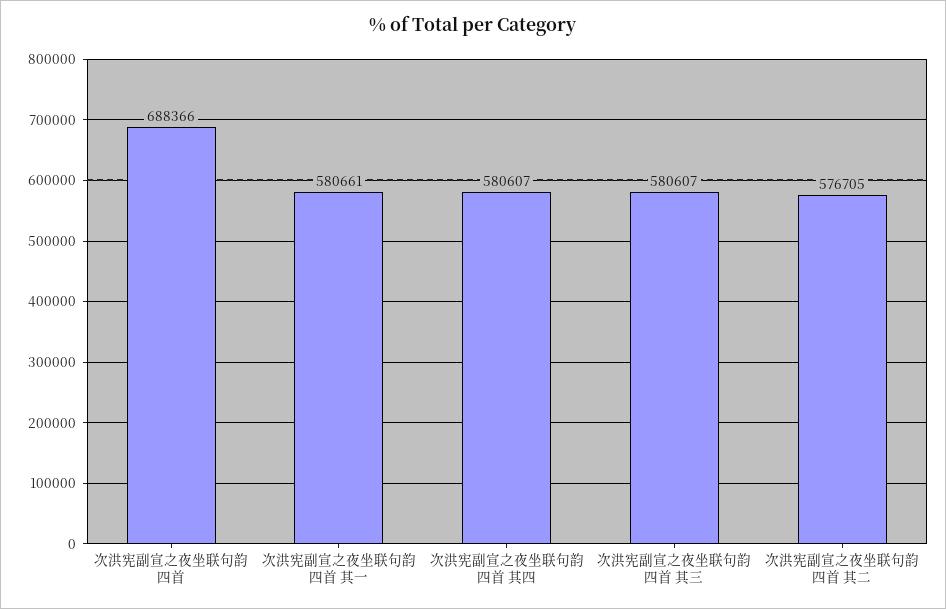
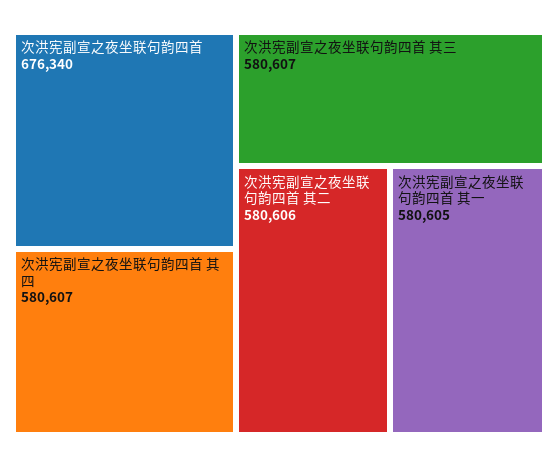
次洪宪副宣之夜坐联句韵四首: 688366 -> 676340
次洪宪副宣之夜坐联句韵四首 其一: 580661 -> 580605
次洪宪副宣之夜坐联句韵四首 其二: 576705 -> 580606

